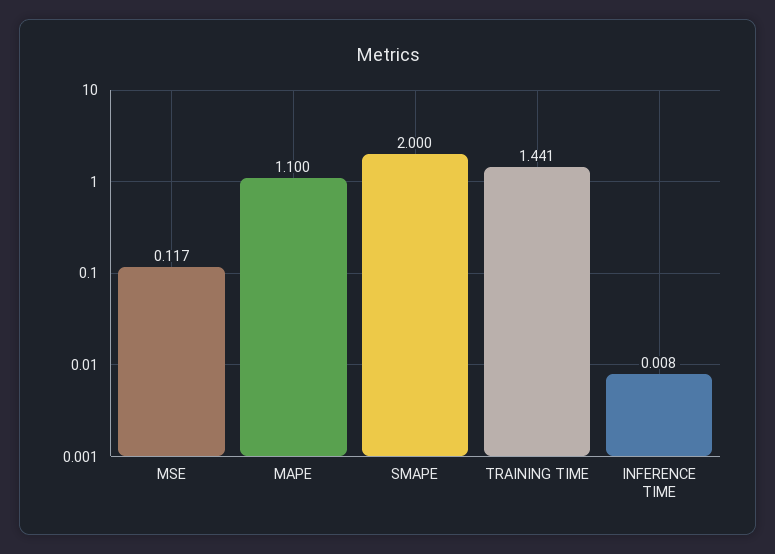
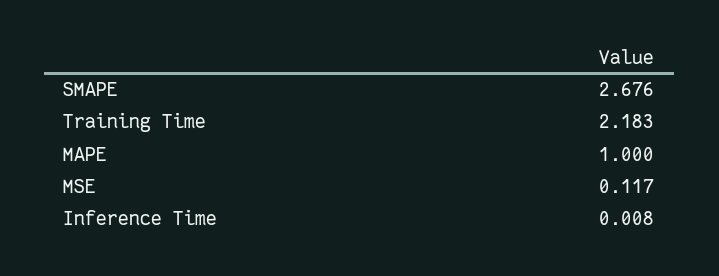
MAPE: 1.1 -> 1
SMAPE: 2 -> 2.676
TRAINING TIME: 1.441 -> 2.183

